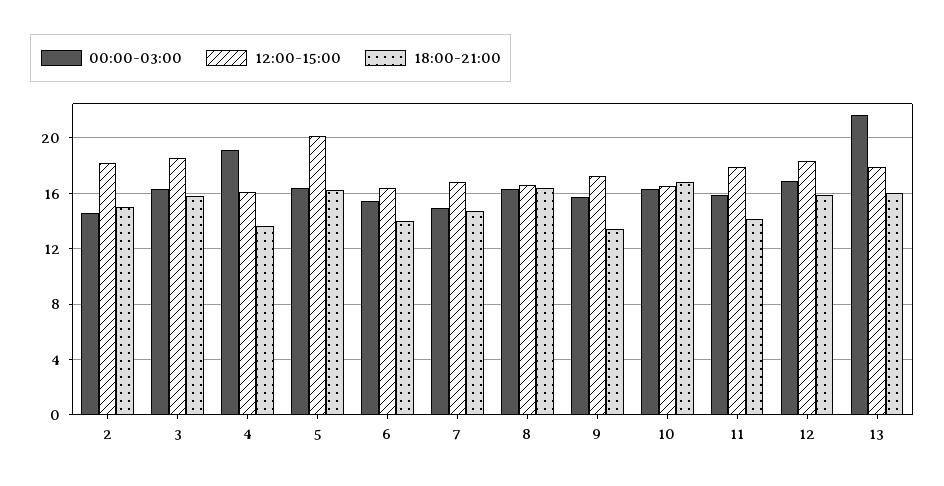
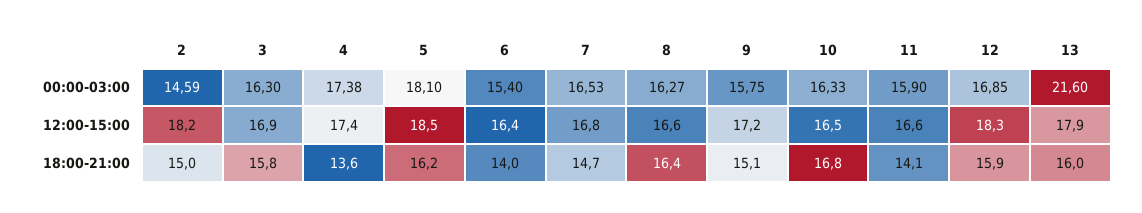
12:00-15:00, 3: 18.5 -> 16.9
00:00-03:00, 4: 19 -> 17.38
12:00-15:00, 4: 16 -> 17.4
00:00-03:00, 5: 16.5 -> 18.1
12:00-15:00, 5: 20 -> 18.5
00:00-03:00, 7: 15 -> 16.53
18:00-21:00, 9: 13.5 -> 15.1
12:00-15:00, 11: 18 -> 16.6

